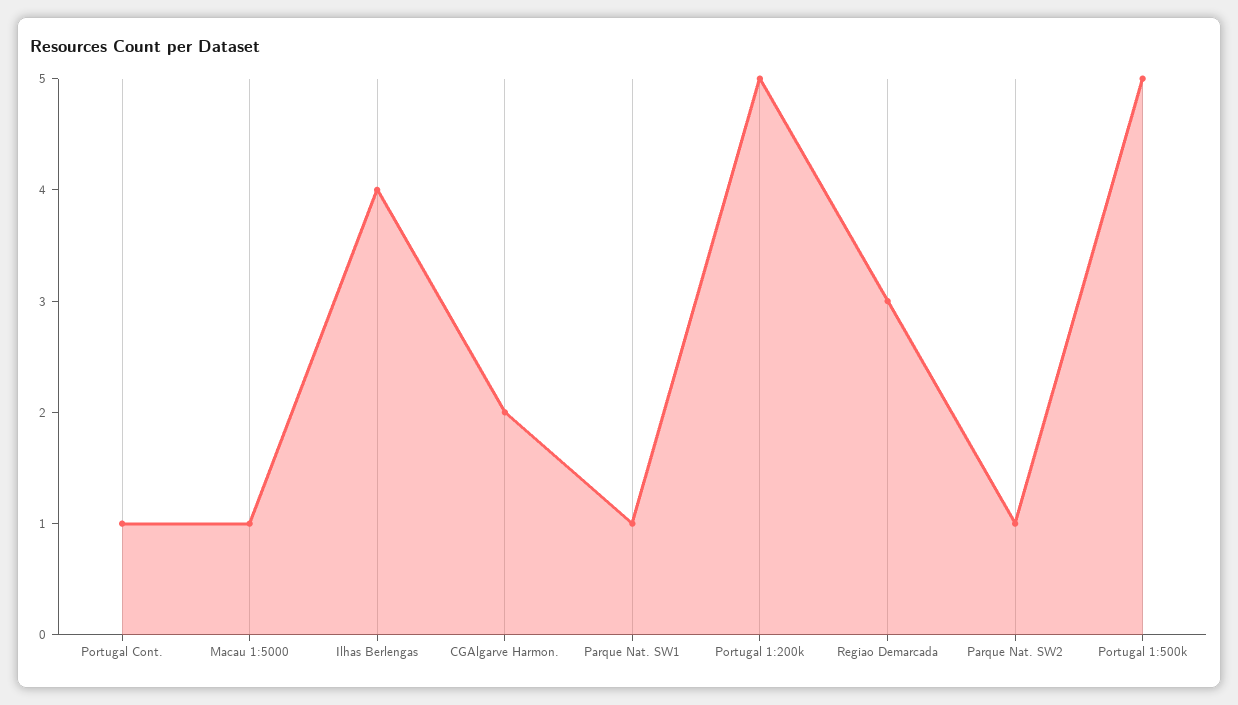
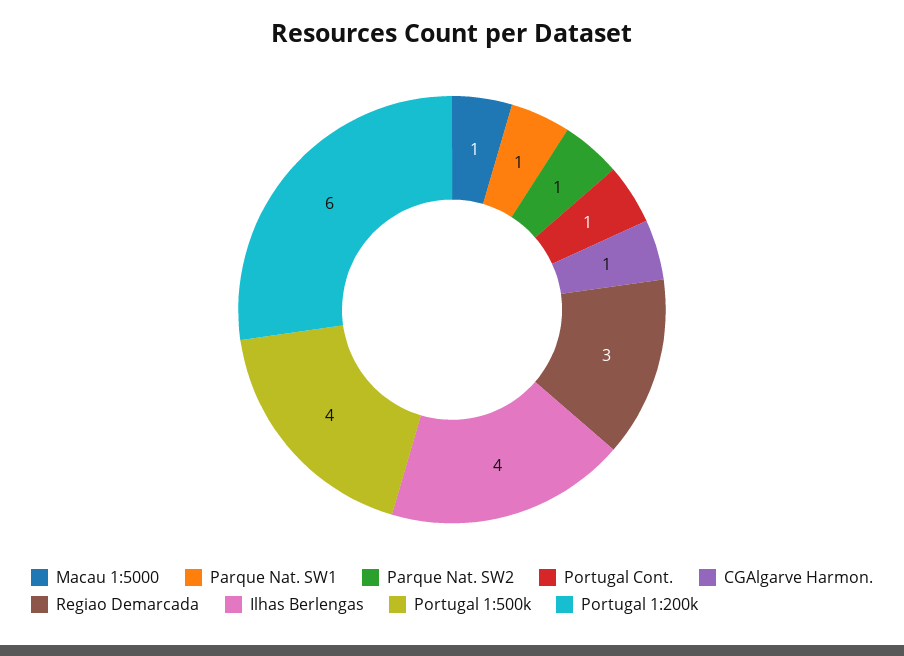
CGAlgarve Harmon.: 2 -> 1
Portugal 1:200k: 5 -> 6
Portugal 1:500k: 5 -> 4

